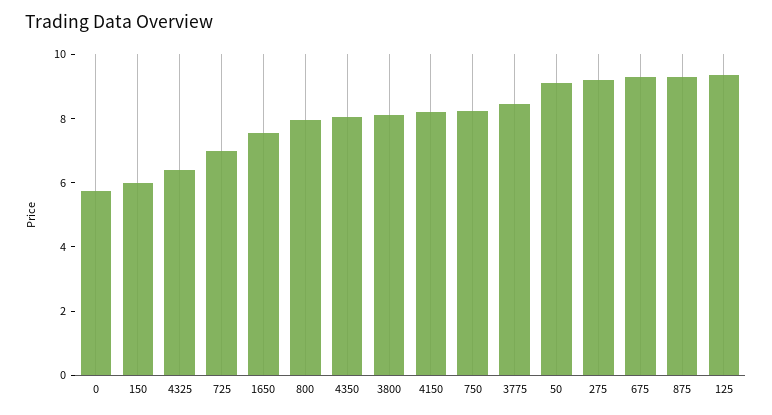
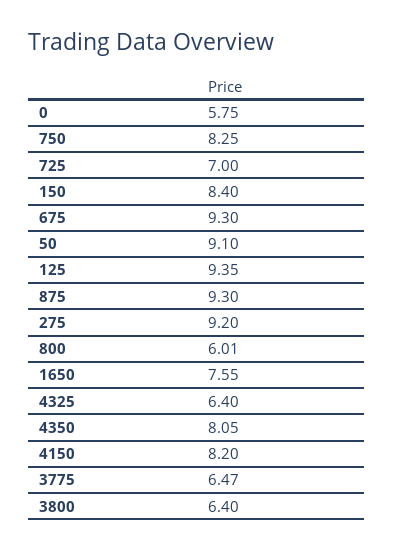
150: 6 -> 8.4
800: 8 -> 6.01
3800: 8 -> 6.4
3775: 8.5 -> 6.47

